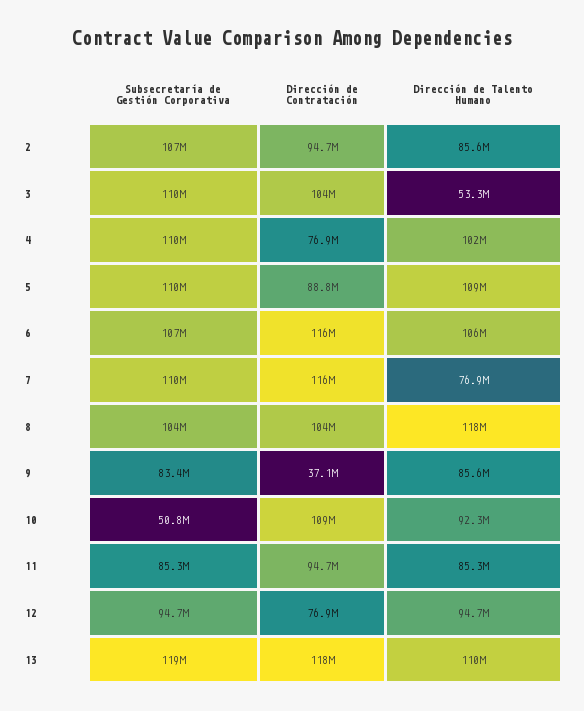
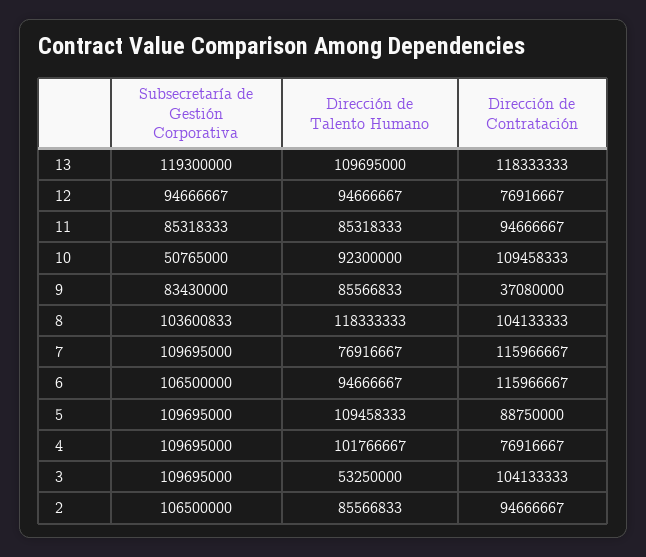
Dirección de Talento Humano, 6: 106000000 -> 94666667

